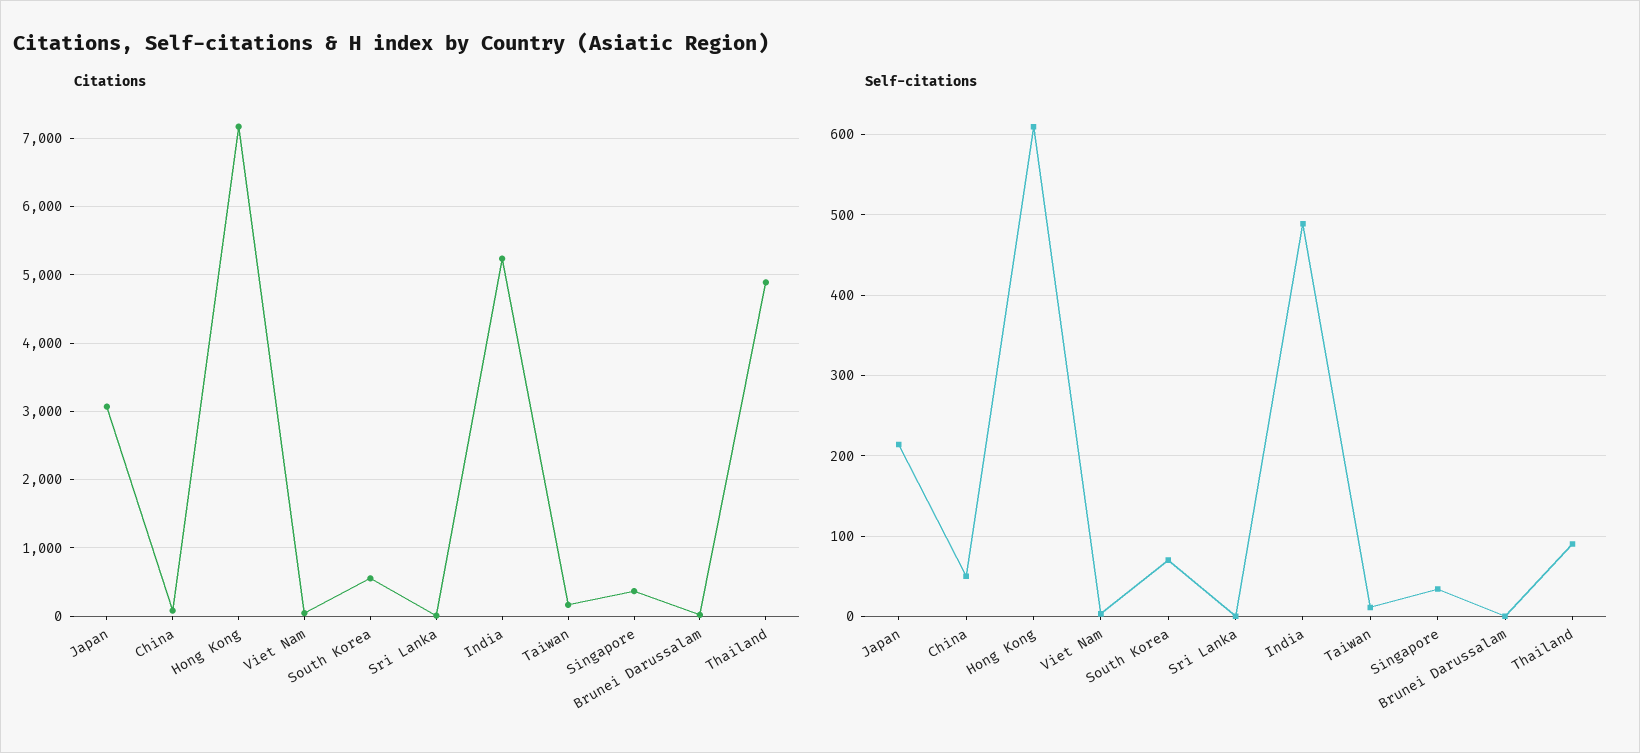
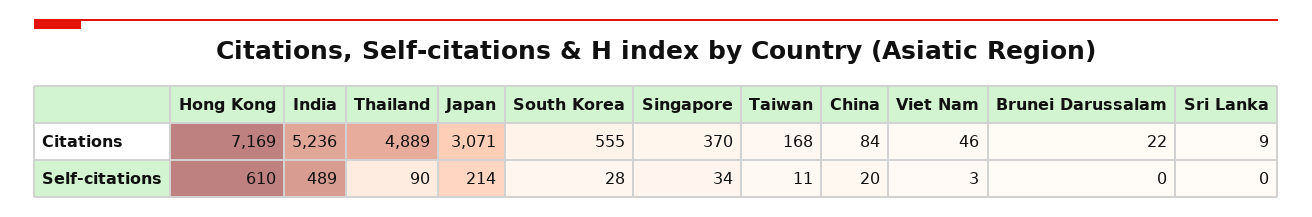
Self-citations, China: 50 -> 20
Self-citations, South Korea: 70 -> 28

